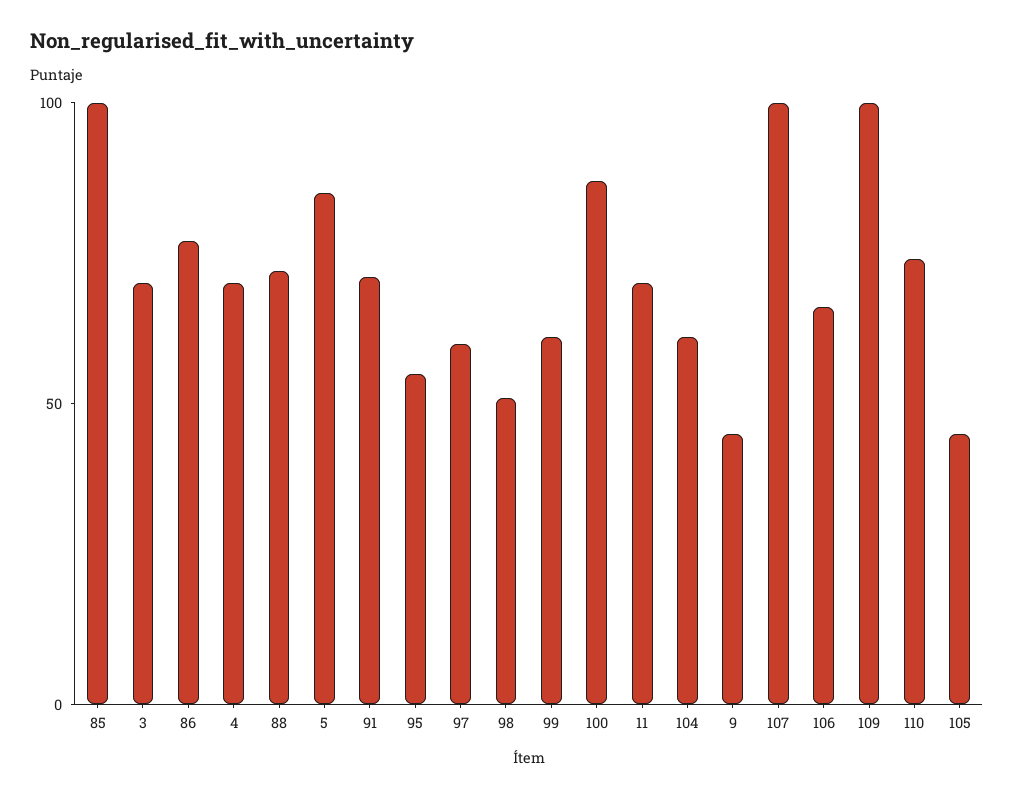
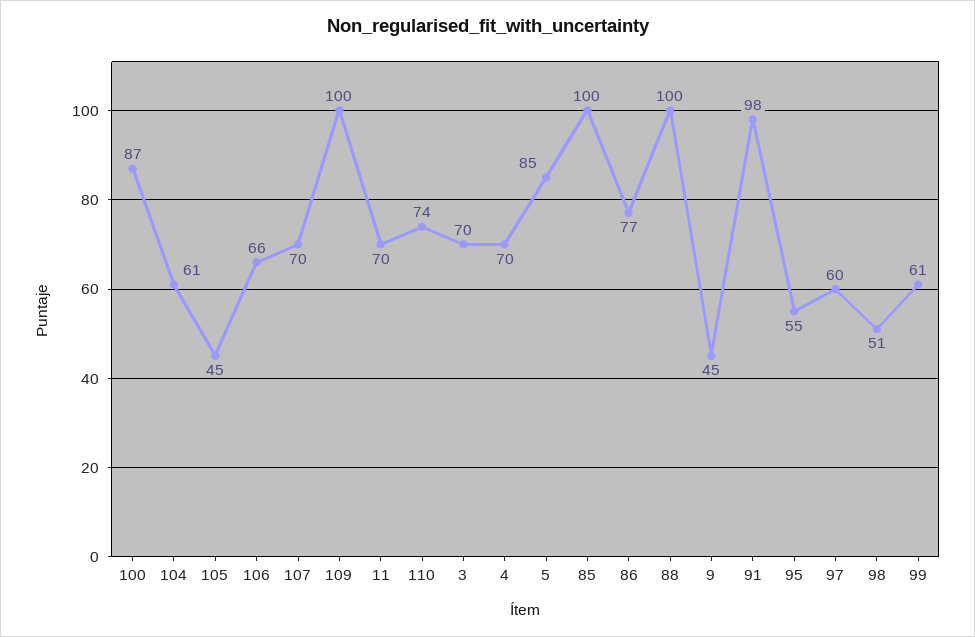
88: 70 -> 100
91: 70 -> 98
107: 100 -> 70

